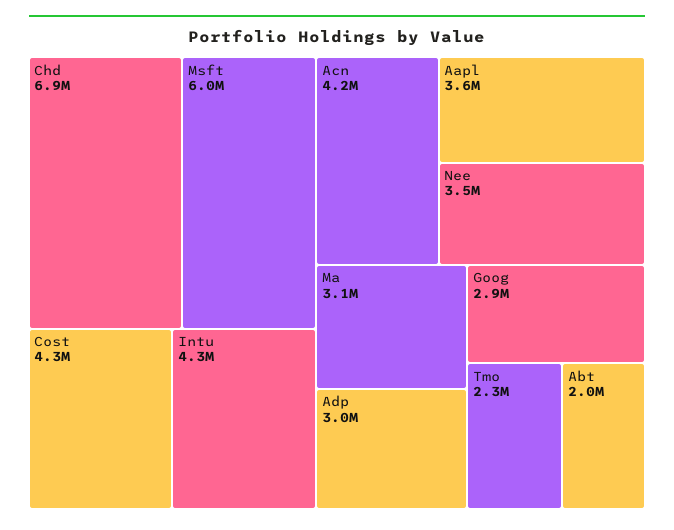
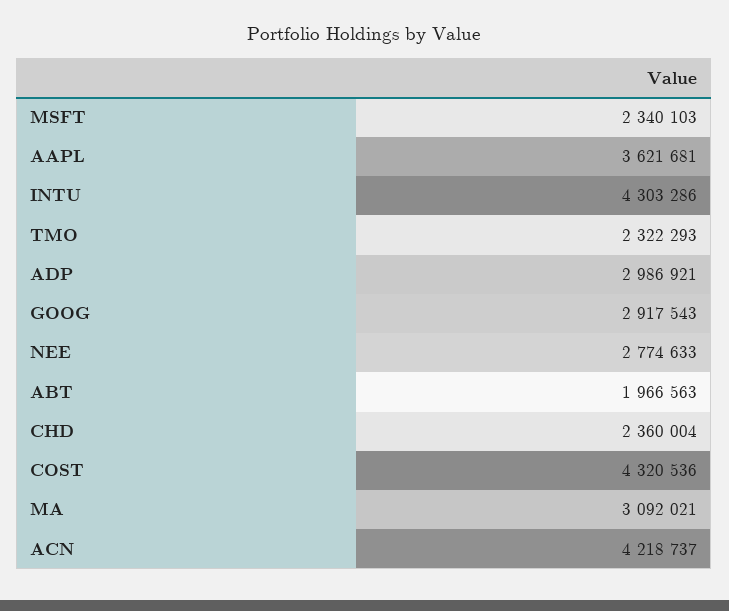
Chd: 6900000 -> 2360004
Msft: 6000000 -> 2340103
Nee: 3500000 -> 2774633

